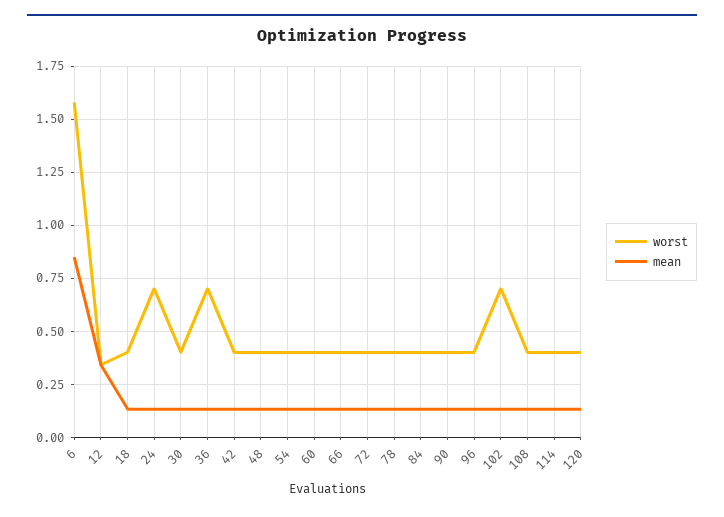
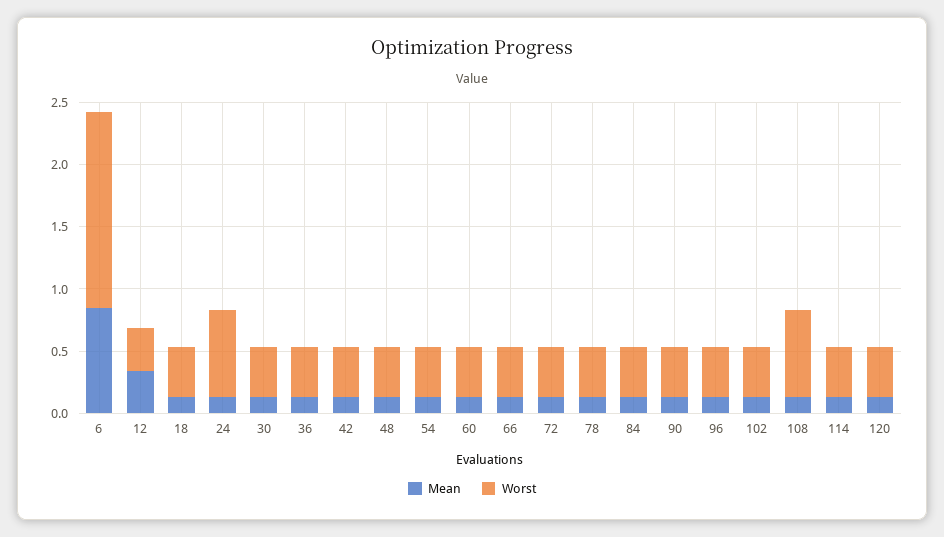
worst, 36: 0.7 -> 0.4
worst, 102: 0.7 -> 0.4
worst, 108: 0.4 -> 0.7

